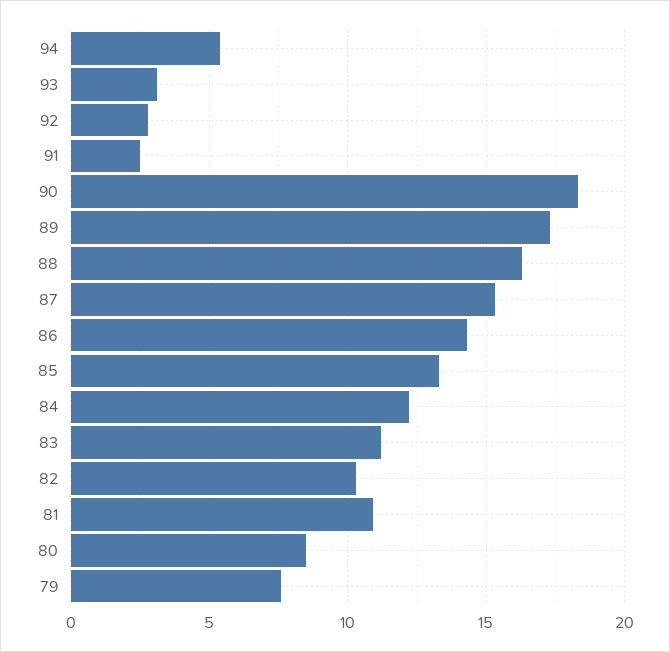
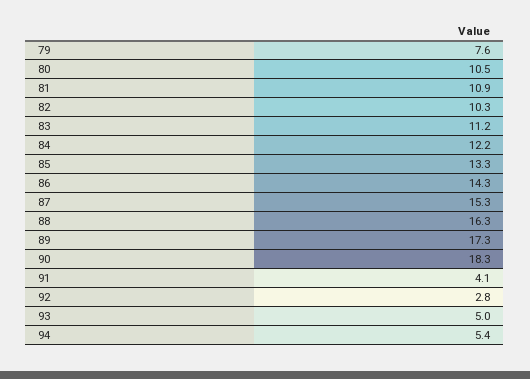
93: 3 -> 5
91: 2.5 -> 4.1
80: 8.5 -> 10.5

